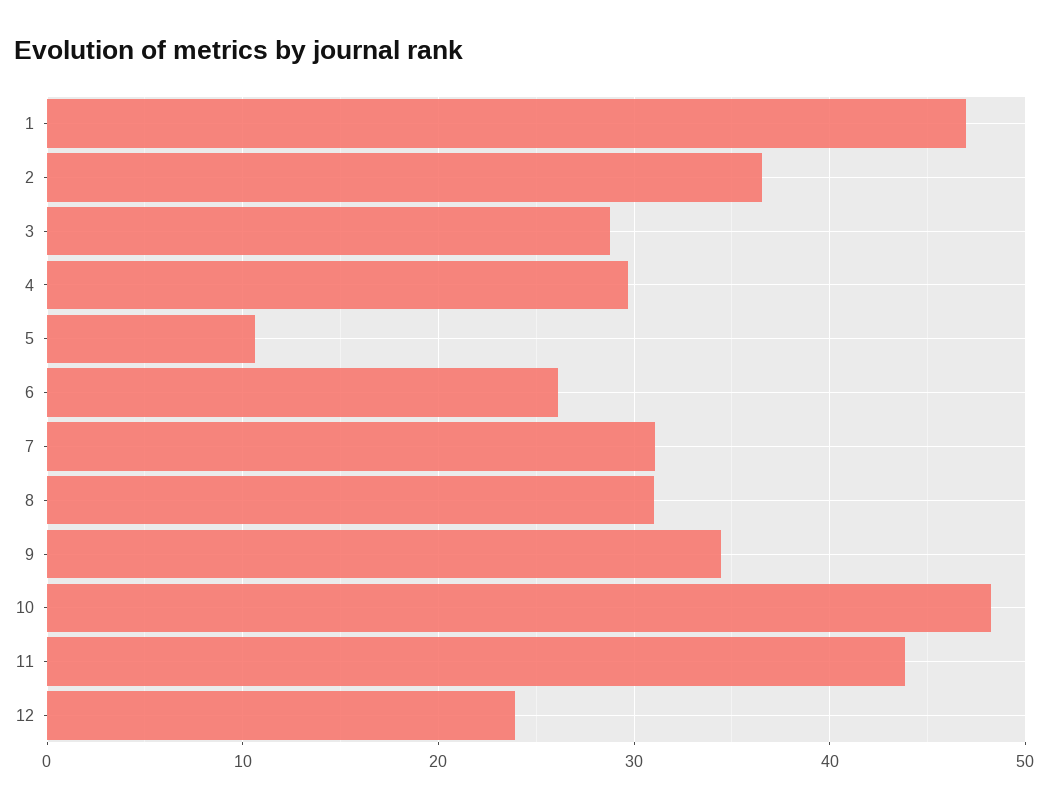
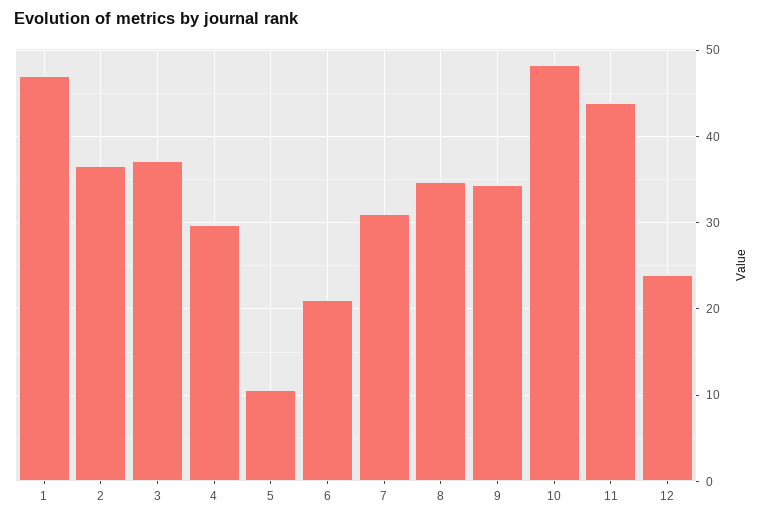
3: 29 -> 37
6: 26 -> 21
8: 31 -> 35

